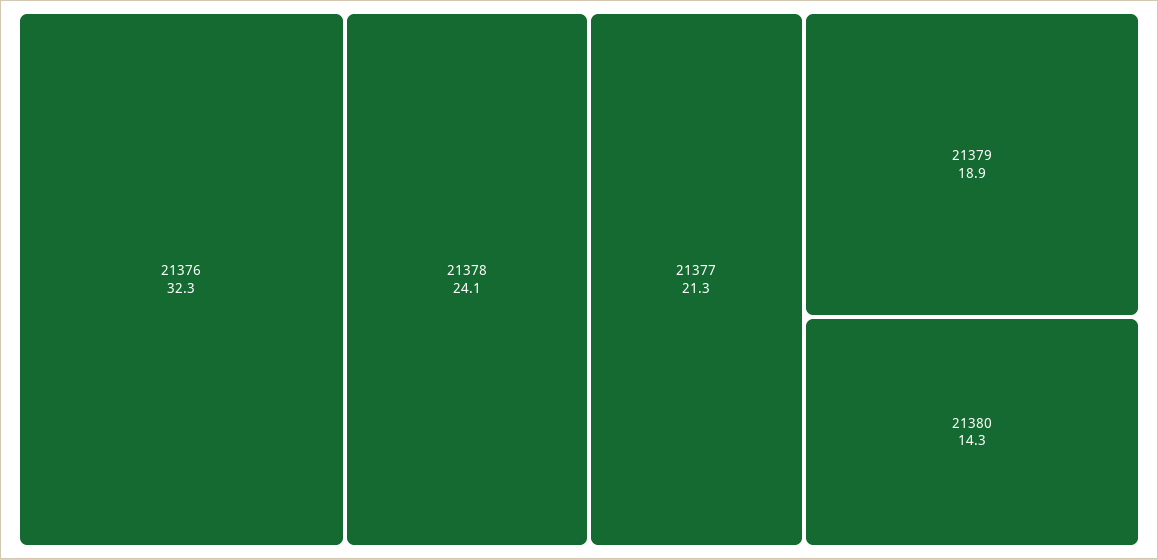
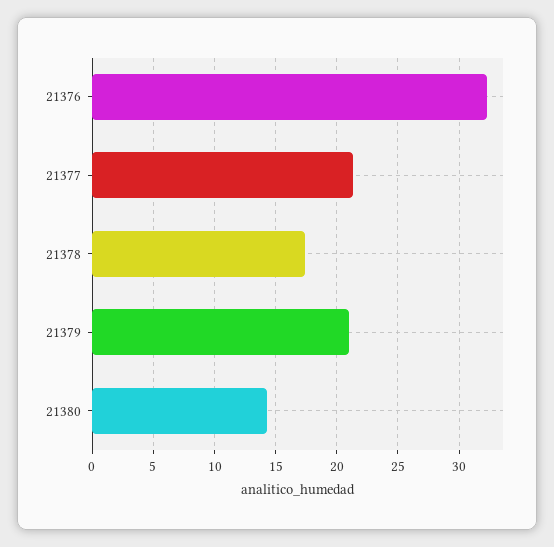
21378: 24.1 -> 17.5
21379: 18.9 -> 21

